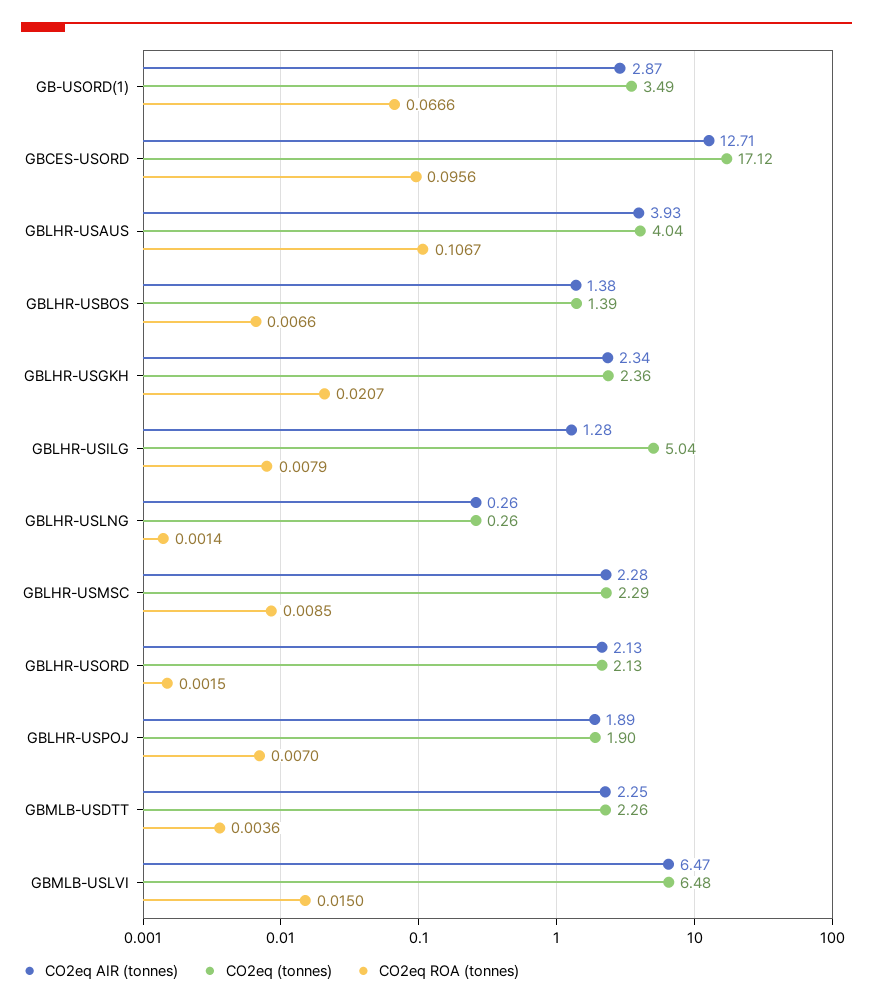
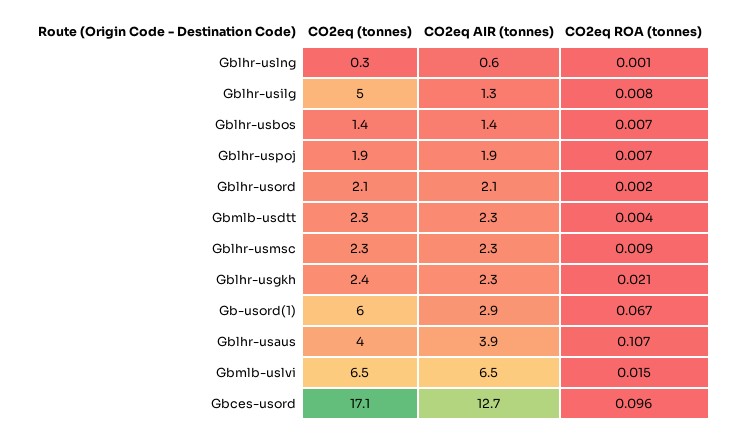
CO2eq (tonnes), GB-USORD(1): 3.49 -> 6
CO2eq AIR (tonnes), GBLHR-USLNG: 0.26 -> 0.6

